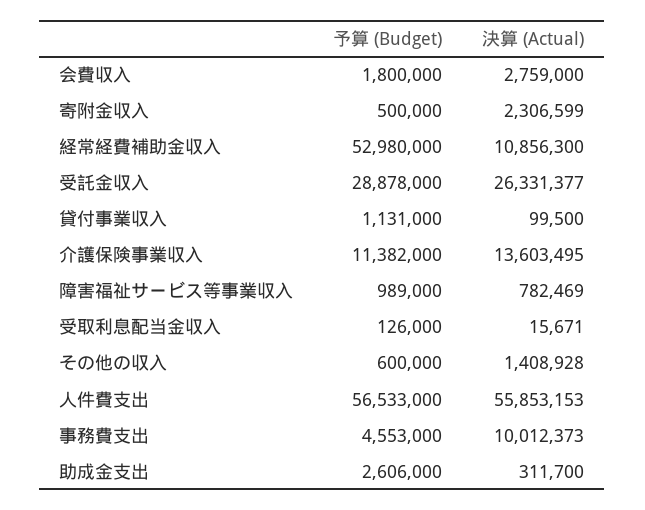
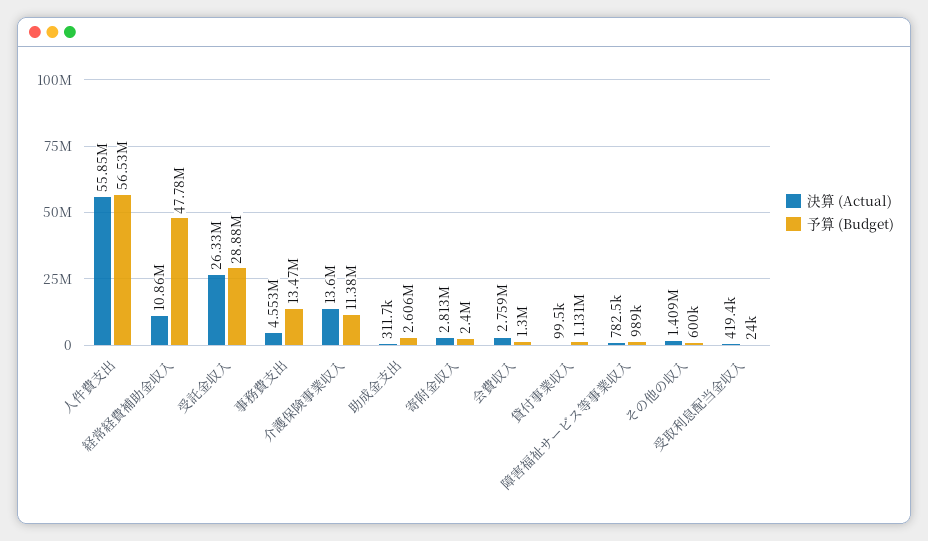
予算 (Budget), 会費収入: 1800000 -> 1300000
予算 (Budget), 寄附金収入: 500000 -> 2400000
決算 (Actual), 寄附金収入: 2306599 -> 2813000
予算 (Budget), 経常経費補助金収入: 52980000 -> 47780000
予算 (Budget), 受取利息配当金収入: 126000 -> 24000
決算 (Actual), 受取利息配当金収入: 15671 -> 419400
予算 (Budget), 事務費支出: 4553000 -> 13470000
決算 (Actual), 事務費支出: 10012373 -> 4553000

